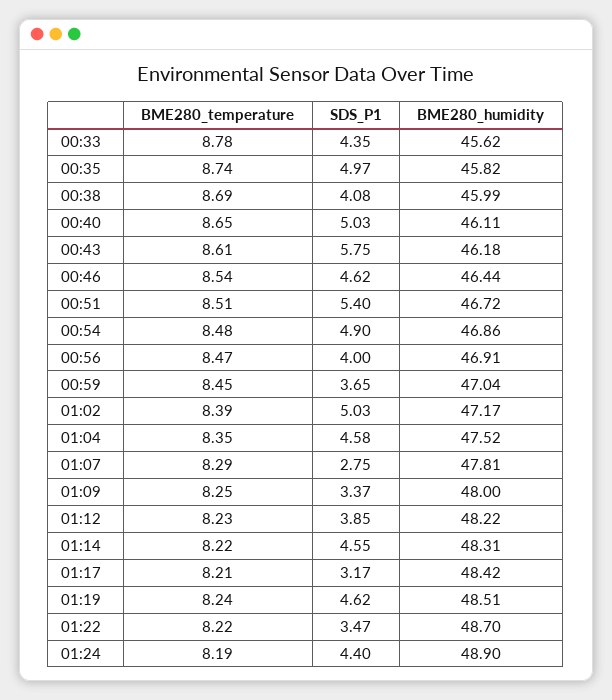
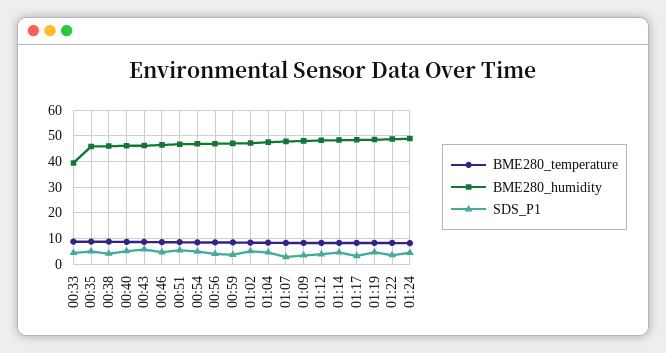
BME280_humidity, 00:33: 45.62 -> 40

